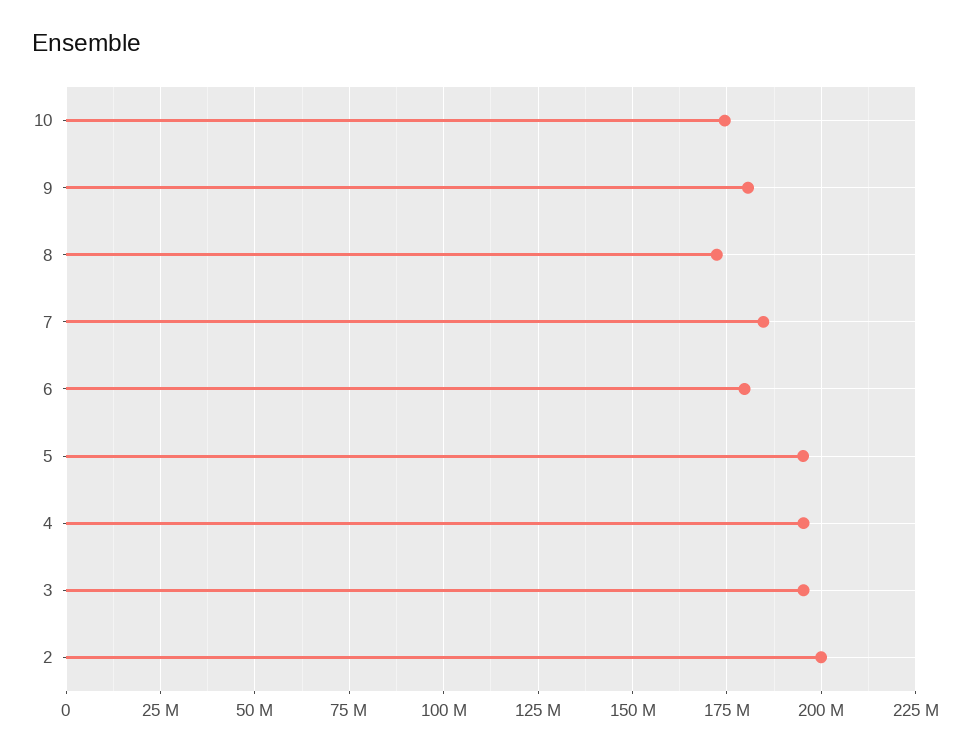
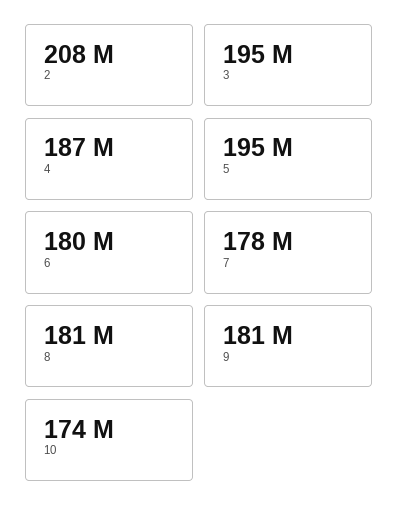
8: 172500000 -> 181000000
7: 185000000 -> 178000000
4: 195000000 -> 187000000
2: 200000000 -> 208000000

